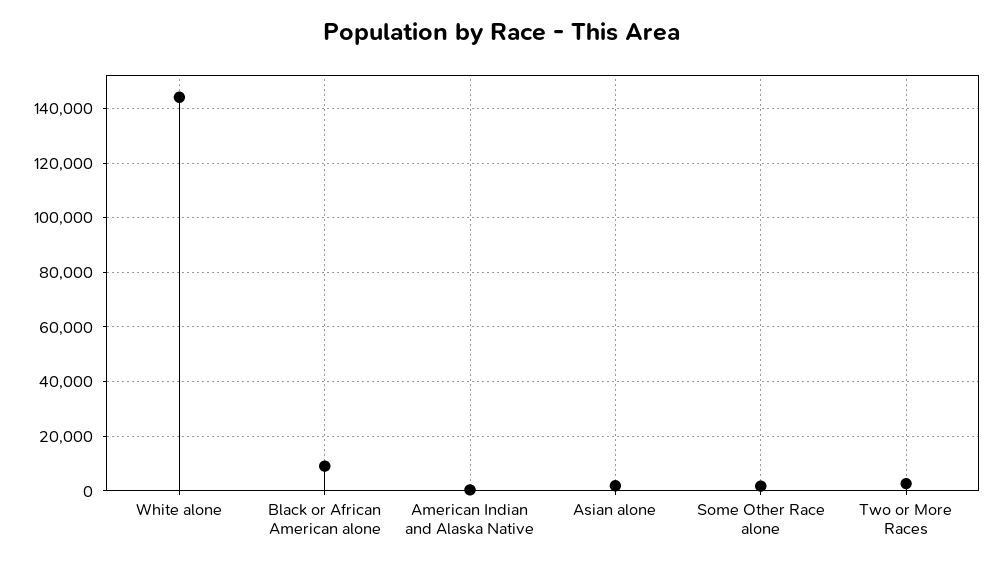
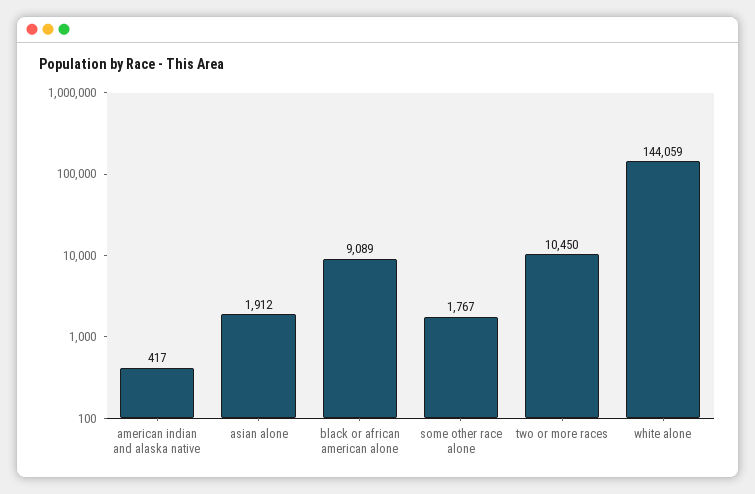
Two or More Races: 2500 -> 10450

